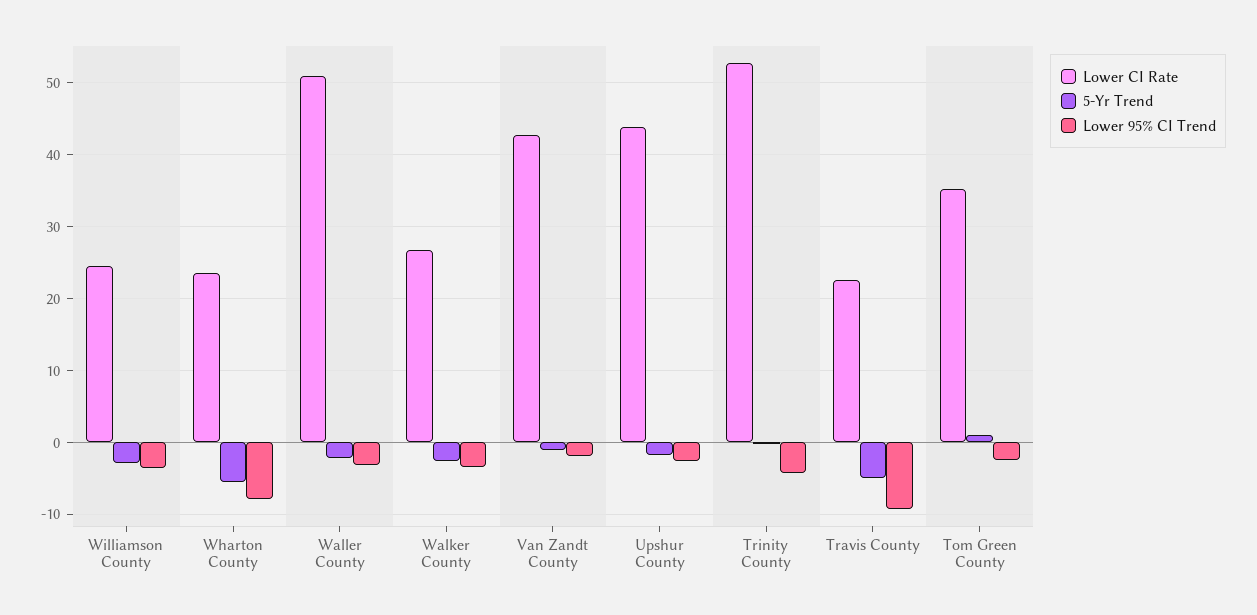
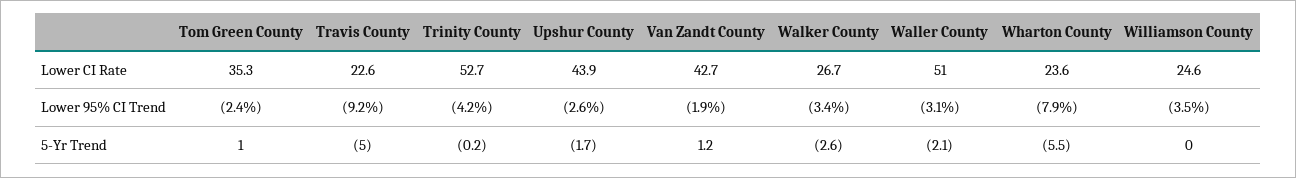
5-Yr Trend, Williamson County: -3 -> 0
5-Yr Trend, Van Zandt County: -1 -> 1.2

